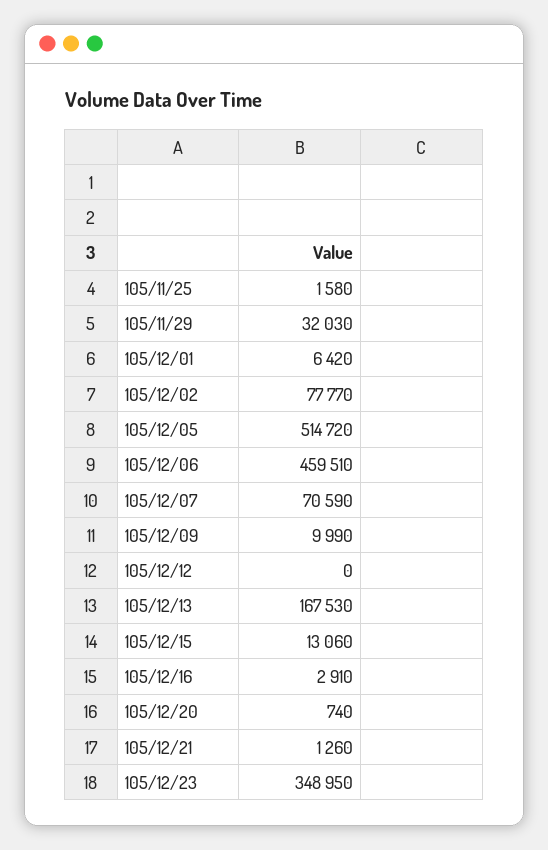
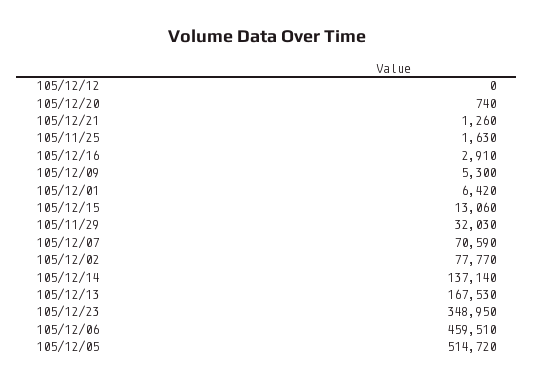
105/11/25: 1580 -> 1630
105/12/09: 9990 -> 5300
105/12/14: none -> 137140

